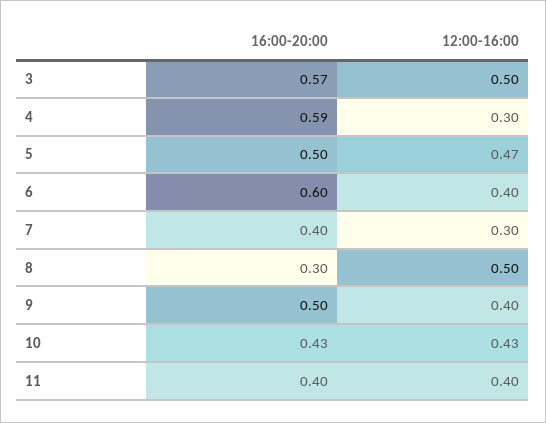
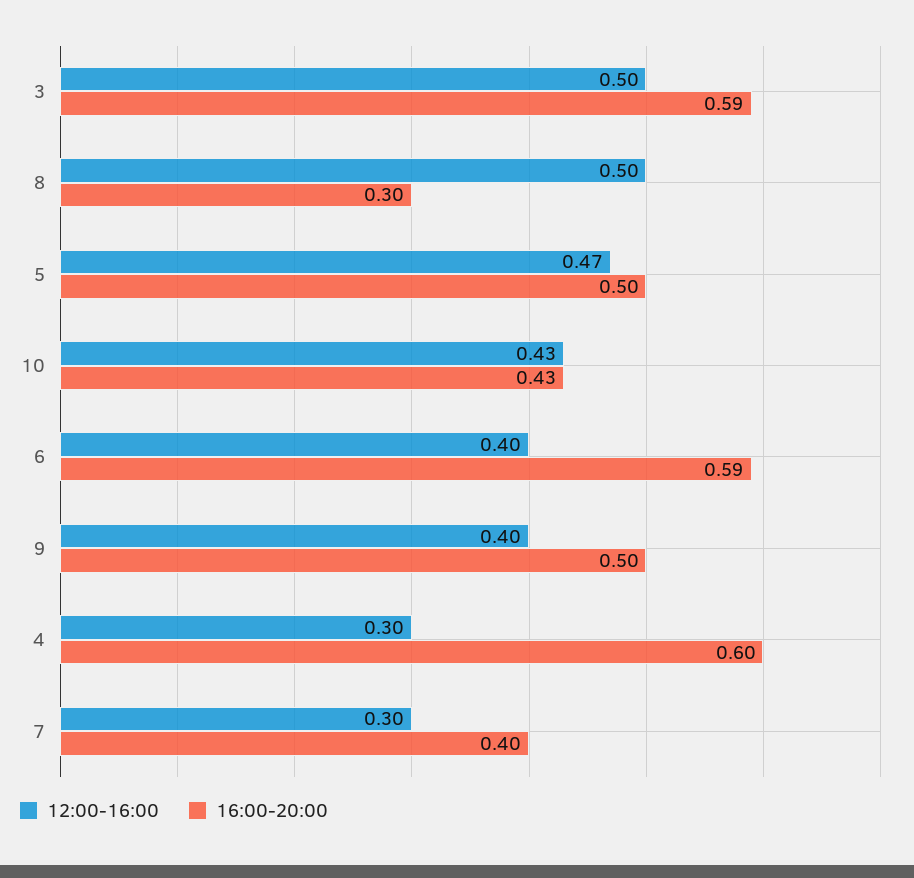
16:00-20:00, 3: 0.57 -> 0.59
16:00-20:00, 4: 0.59 -> 0.6
16:00-20:00, 6: 0.6 -> 0.59
16:00-20:00, 11: 0.4 -> none
12:00-16:00, 11: 0.4 -> none

